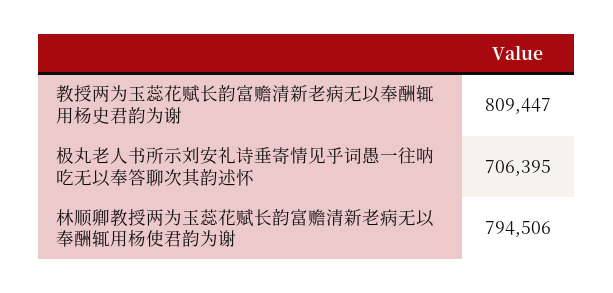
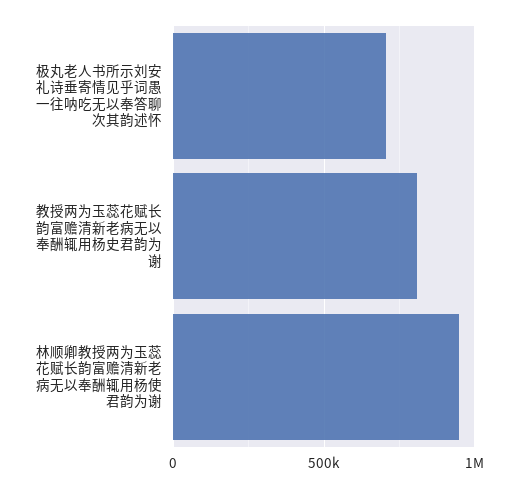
林顺卿教授两为玉蕊花赋长韵富赡清新老病无以奉酬辄用杨使君韵为谢: 794506 -> 950000

